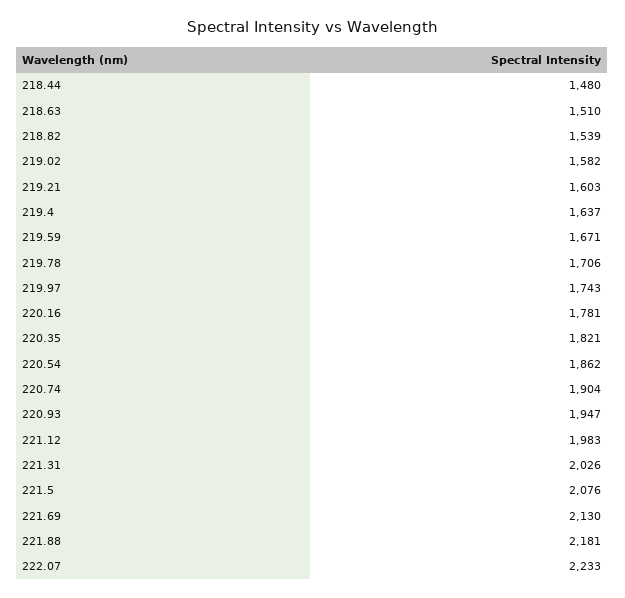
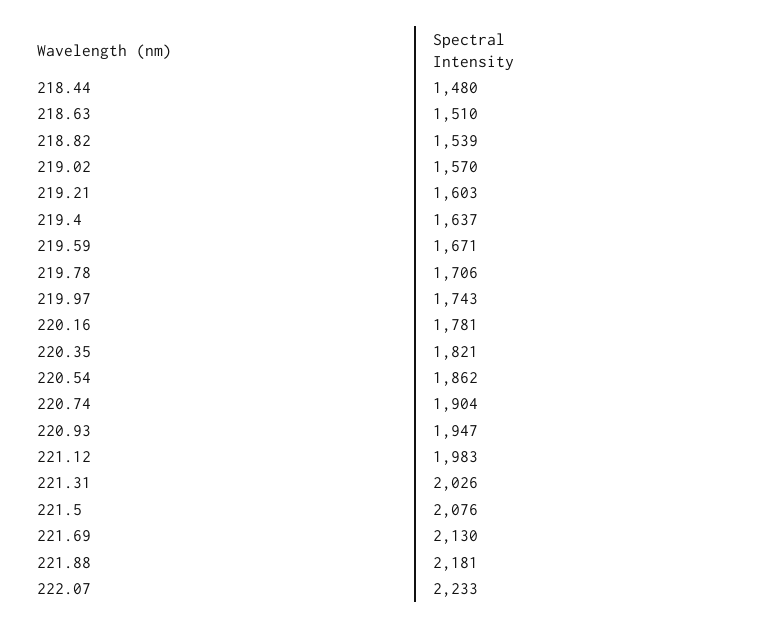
219.02: 1582 -> 1570

